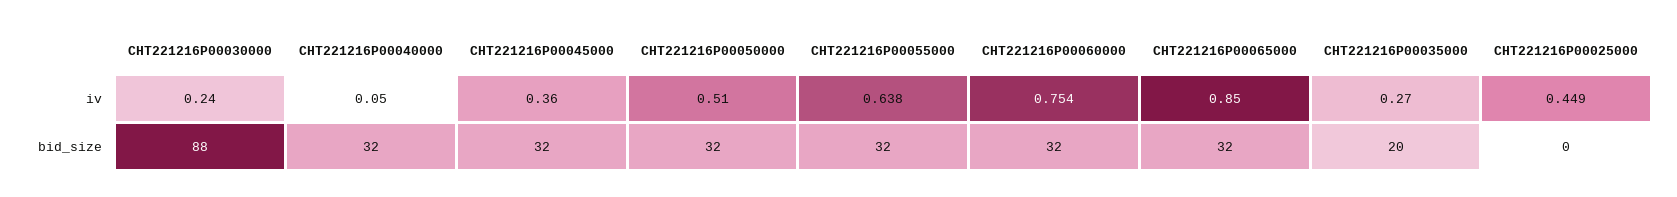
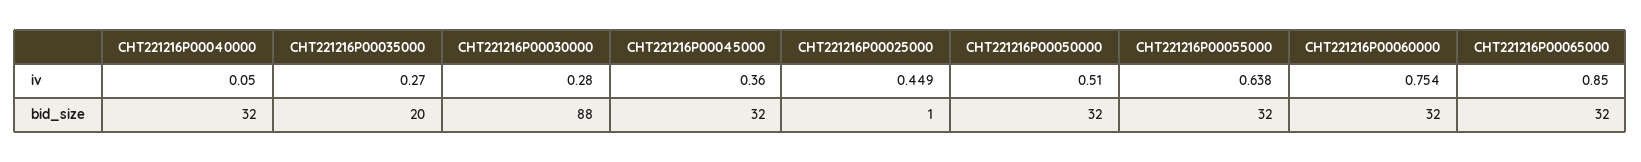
CHT221216P00030000, iv: 0.24 -> 0.28
CHT221216P00025000, bid_size: 0 -> 1

